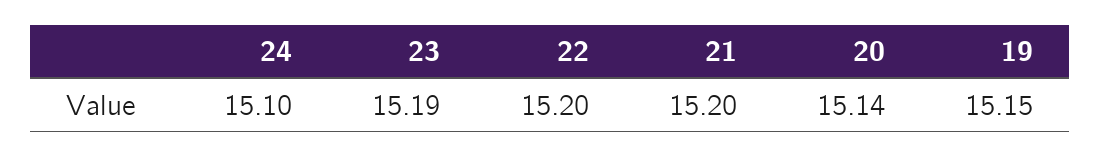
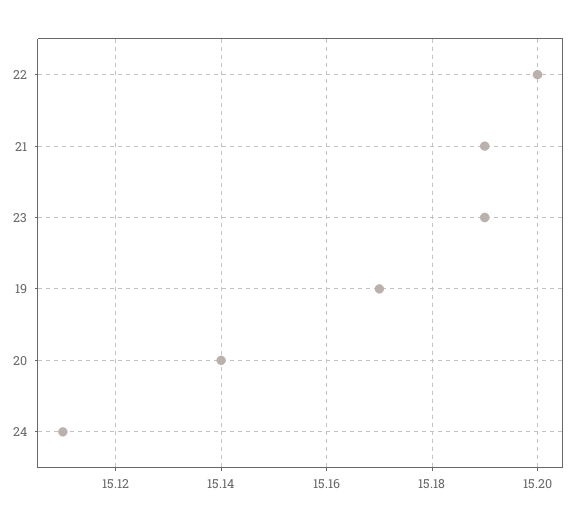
24: 15.1 -> 15.11
21: 15.2 -> 15.19
19: 15.15 -> 15.17

